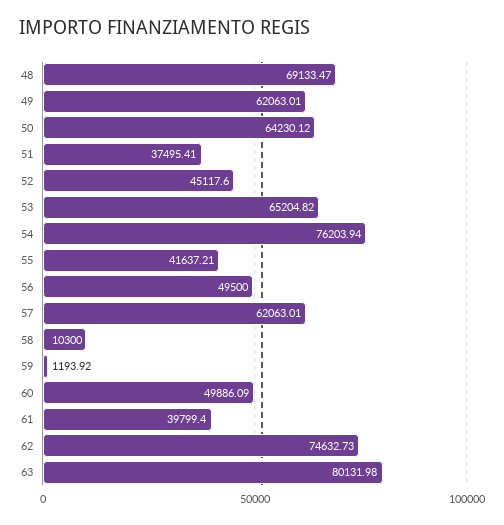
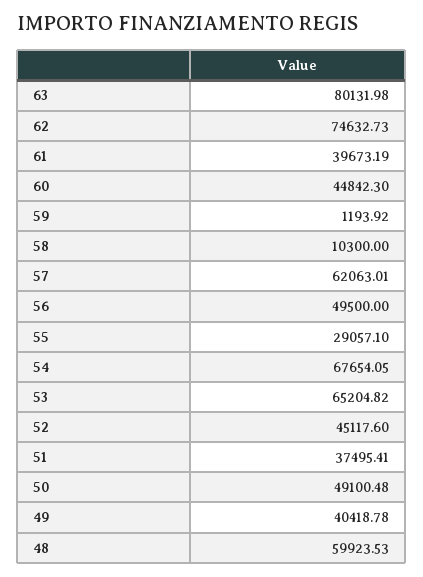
48: 69133.47 -> 59923.53
49: 62063.01 -> 40418.78
50: 64230.12 -> 49100.48
54: 76203.94 -> 67654.05
55: 41637.21 -> 29057.1
60: 49886.09 -> 44842.3
61: 39799.4 -> 39673.19

